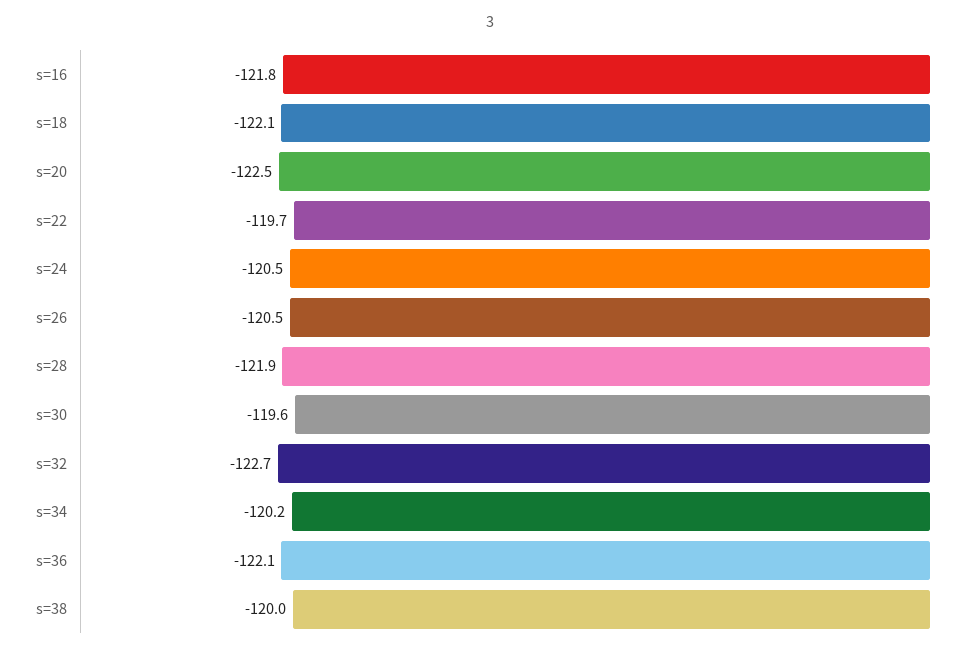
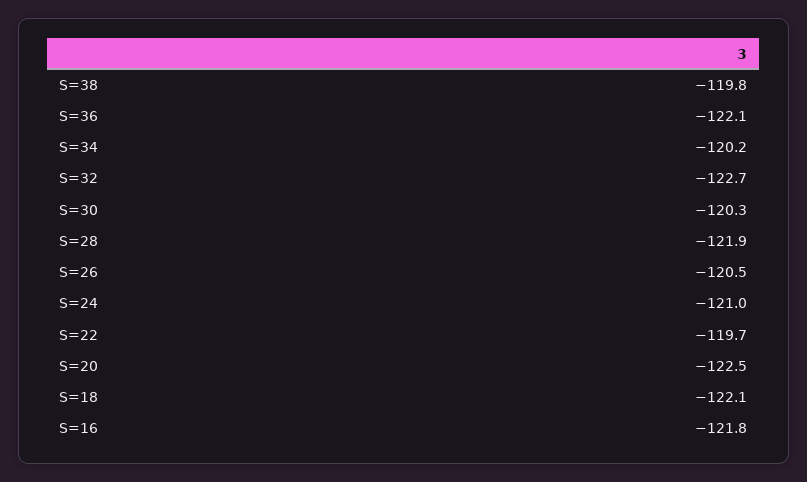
s=24: -120.5 -> -121
s=30: -119.6 -> -120.3
s=38: -120 -> -119.8

